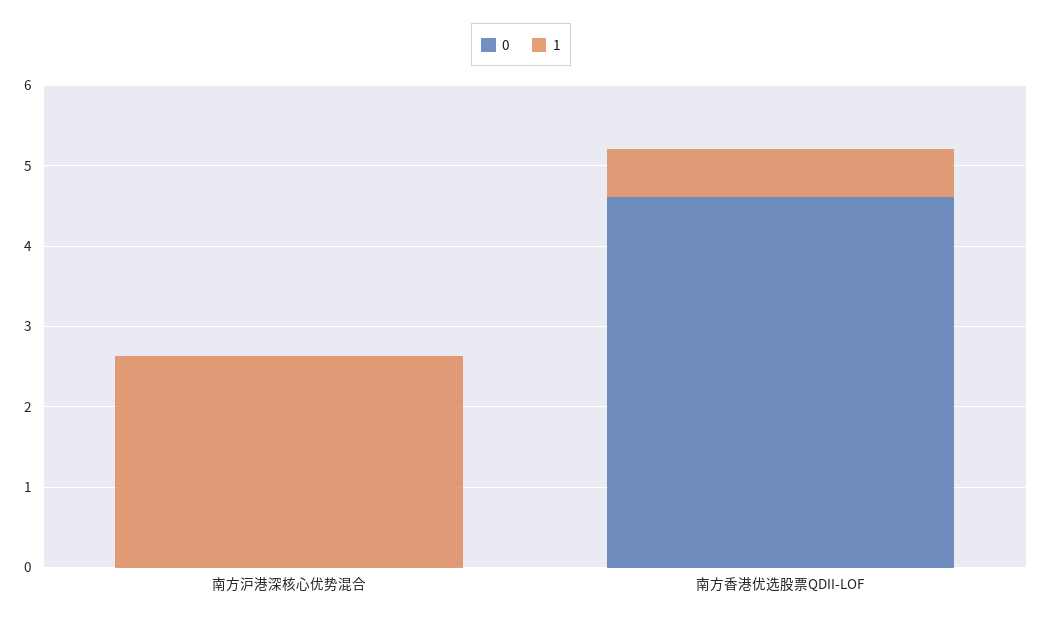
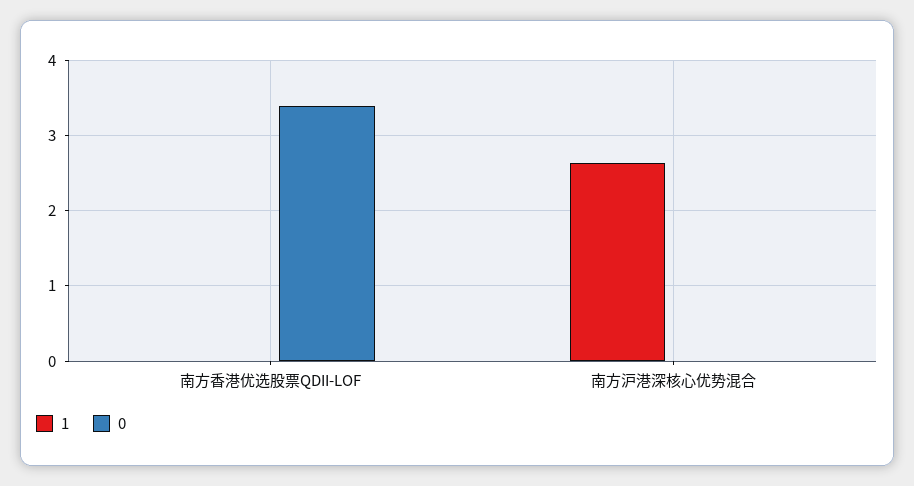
0, 南方香港优选股票QDII-LOF: 4.6 -> 3.4
1, 南方香港优选股票QDII-LOF: 0.6 -> 0

